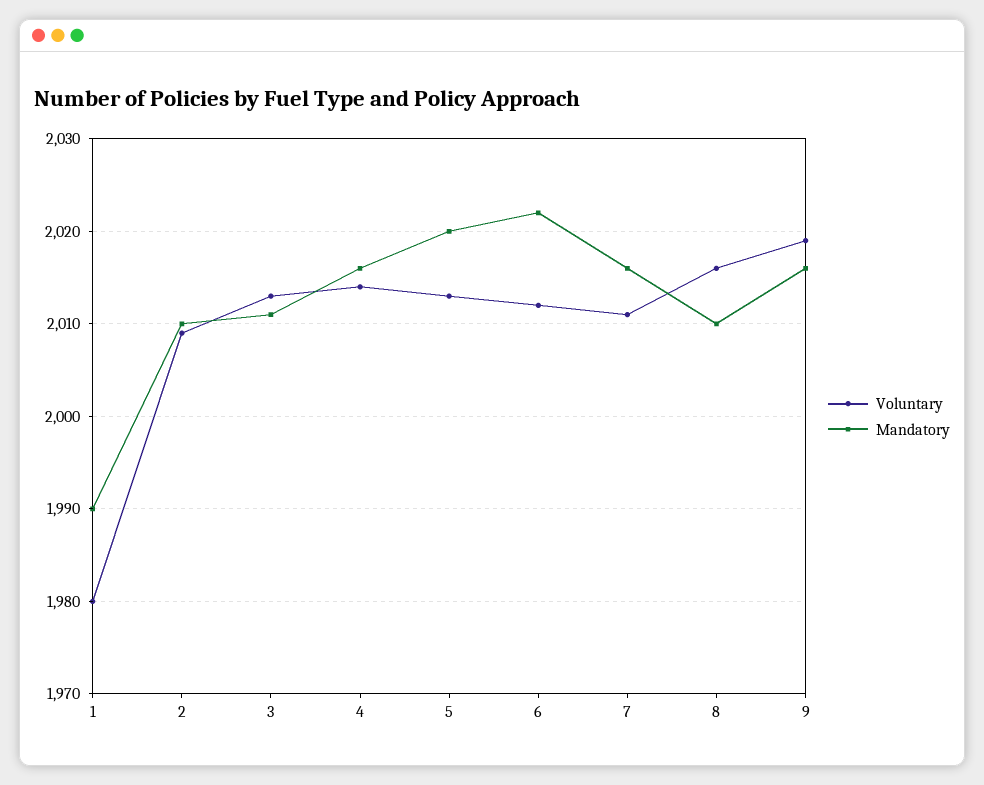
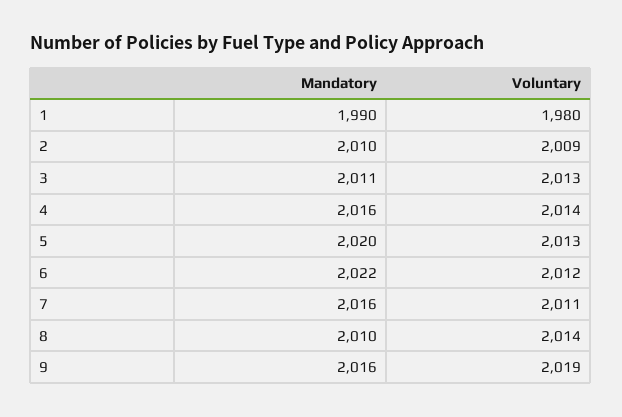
Voluntary, 8: 2016 -> 2014

